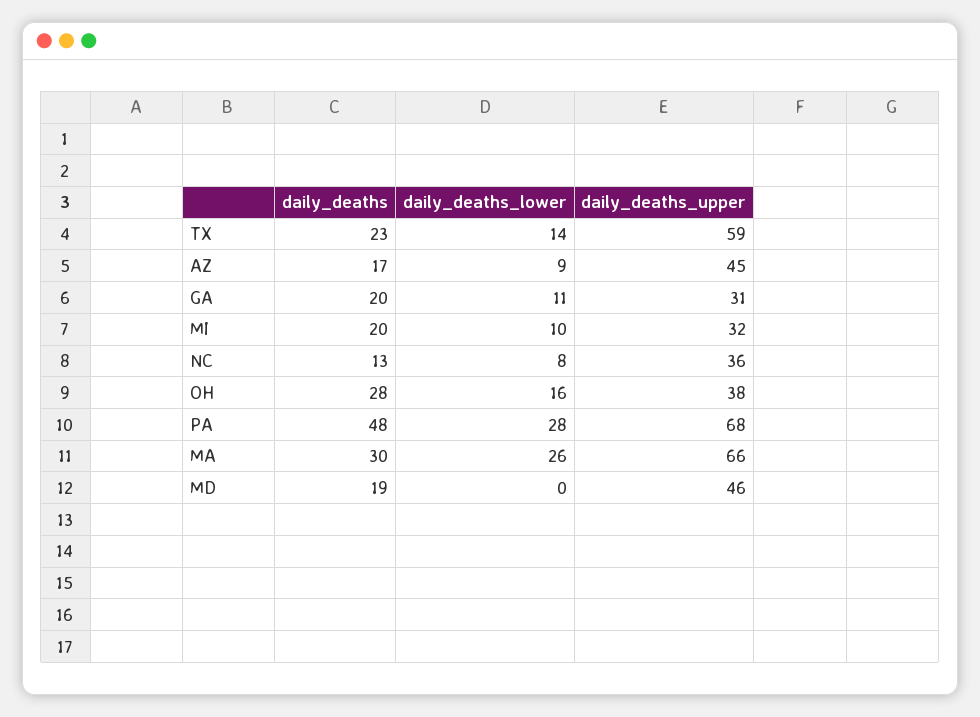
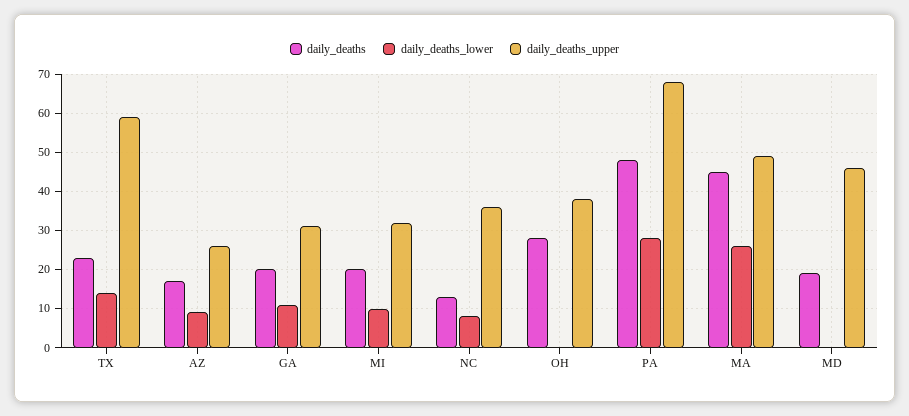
daily_deaths_upper, AZ: 45 -> 25
daily_deaths_lower, OH: 16 -> 0
daily_deaths, MA: 30 -> 45
daily_deaths_upper, MA: 66 -> 50

